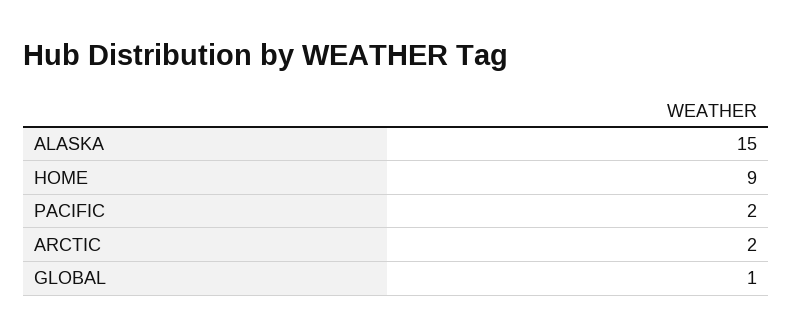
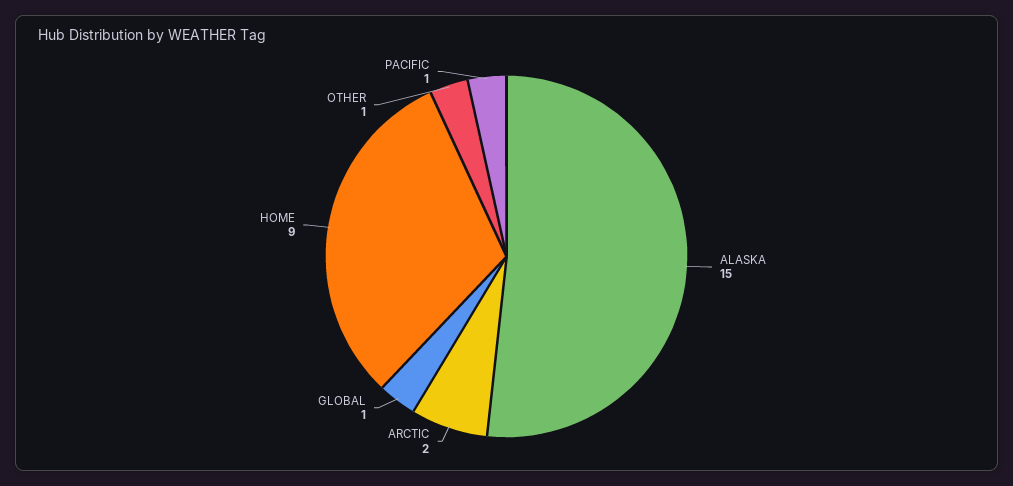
PACIFIC: 2 -> 1
OTHER: none -> 1

